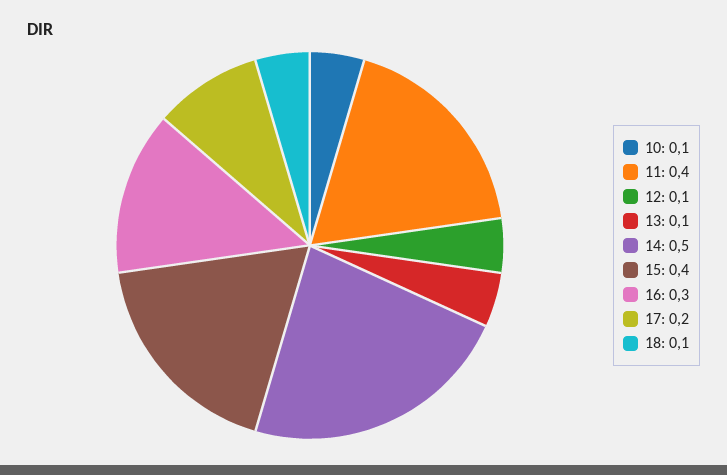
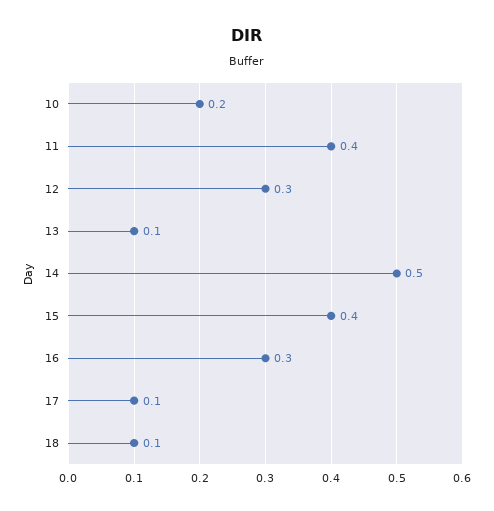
10: 0.1 -> 0.2
12: 0.1 -> 0.3
17: 0.2 -> 0.1

